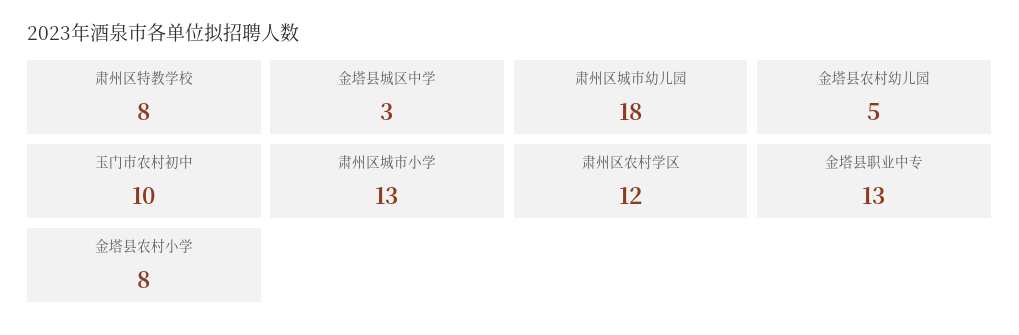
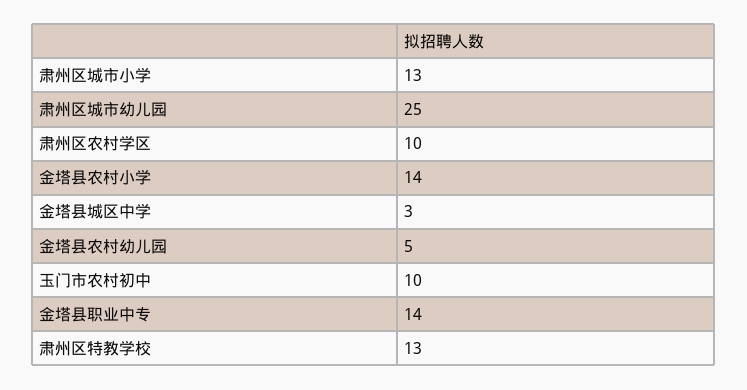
肃州区特教学校: 8 -> 13
肃州区城市幼儿园: 18 -> 25
肃州区农村学区: 12 -> 10
金塔县职业中专: 13 -> 14
金塔县农村小学: 8 -> 14

